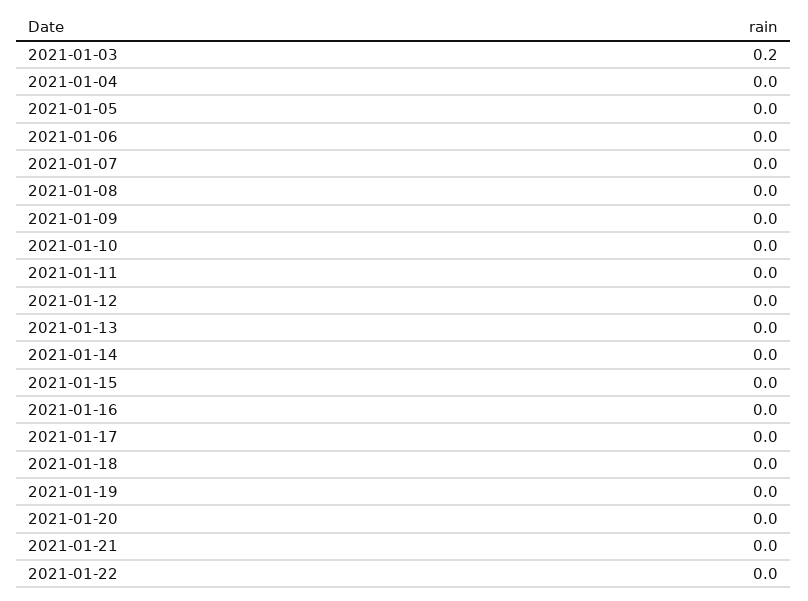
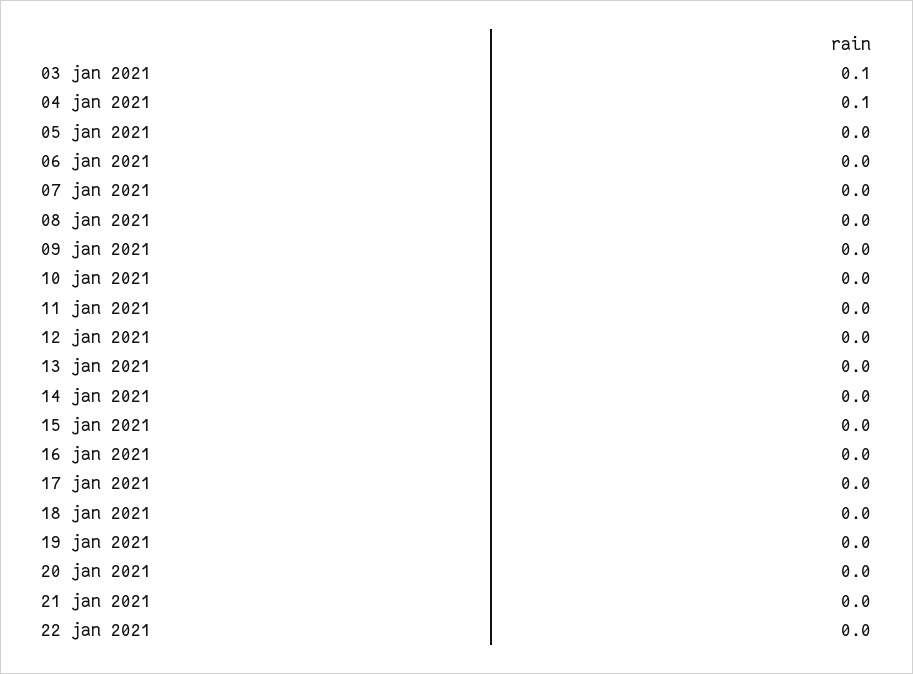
2021-01-03: 0.2 -> 0.1
2021-01-04: 0 -> 0.1

